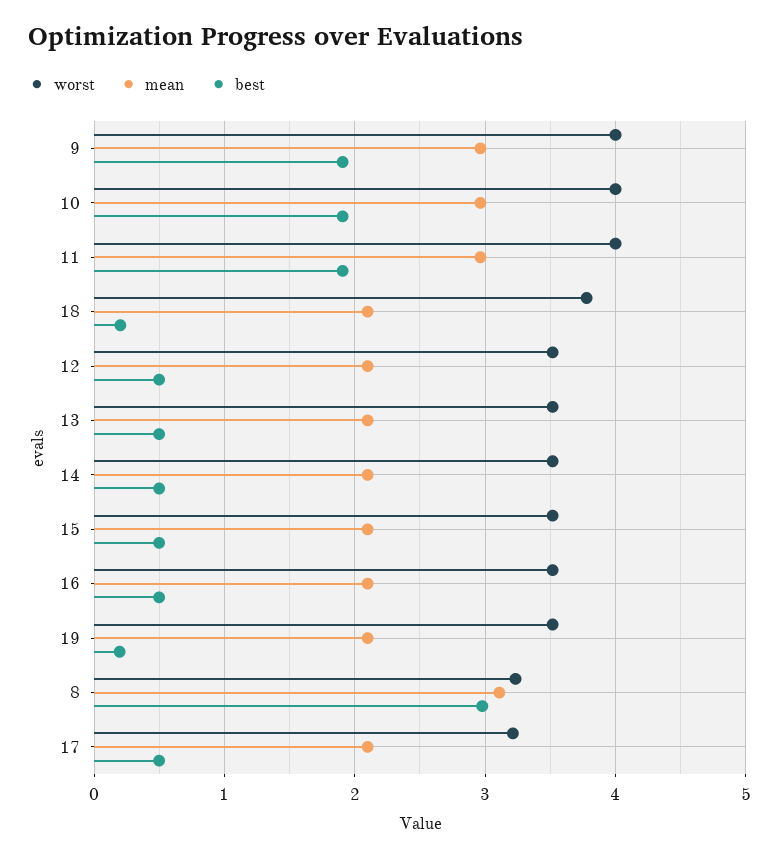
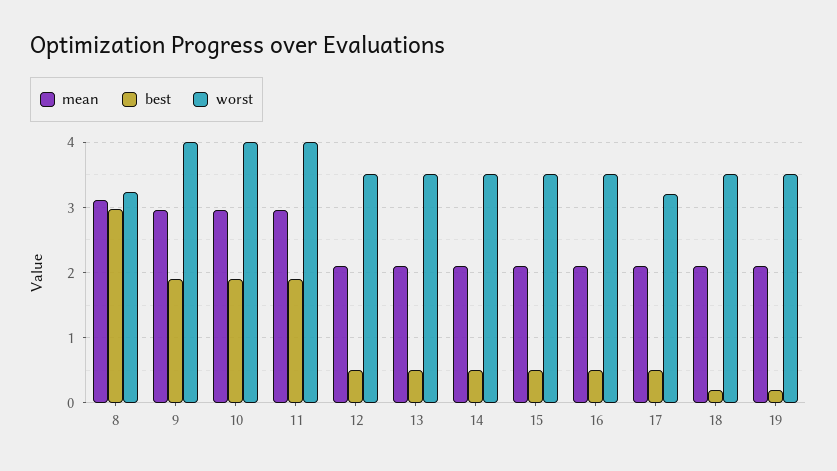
worst, 18: 3.8 -> 3.5

